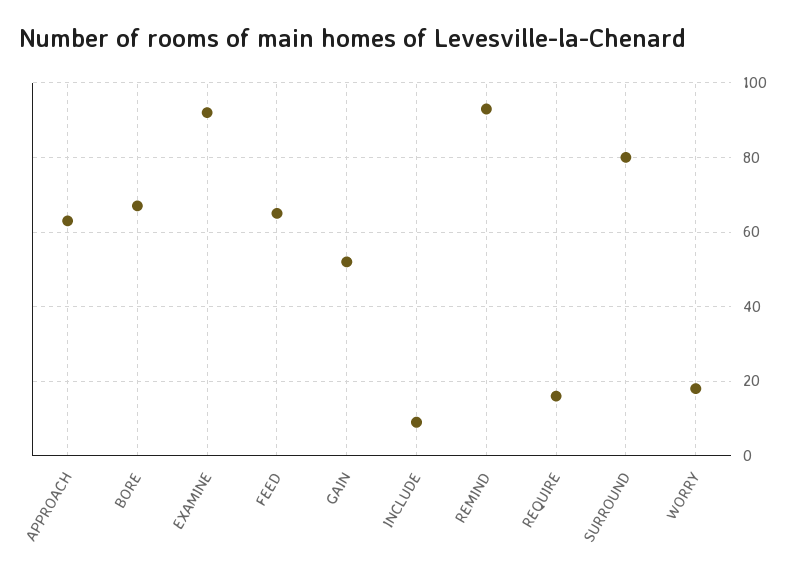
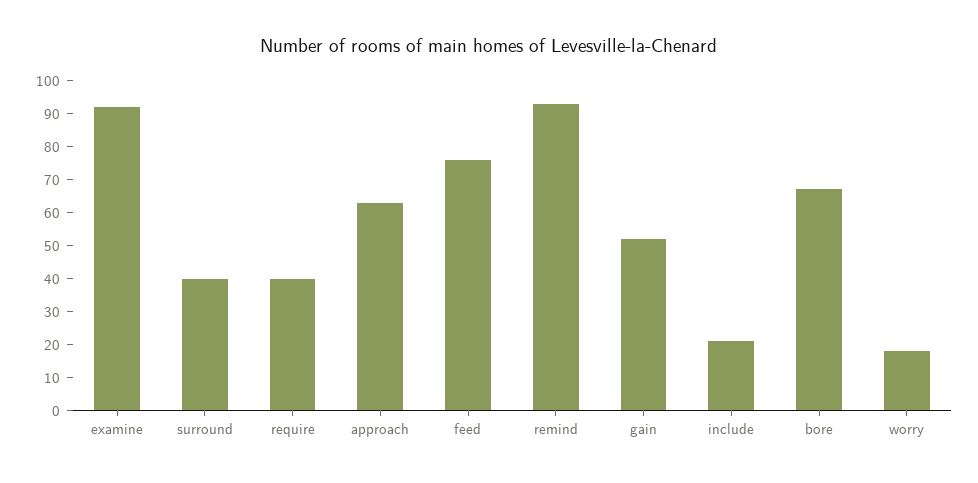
FEED: 65 -> 75
INCLUDE: 10 -> 20
REQUIRE: 15 -> 40
SURROUND: 80 -> 40

